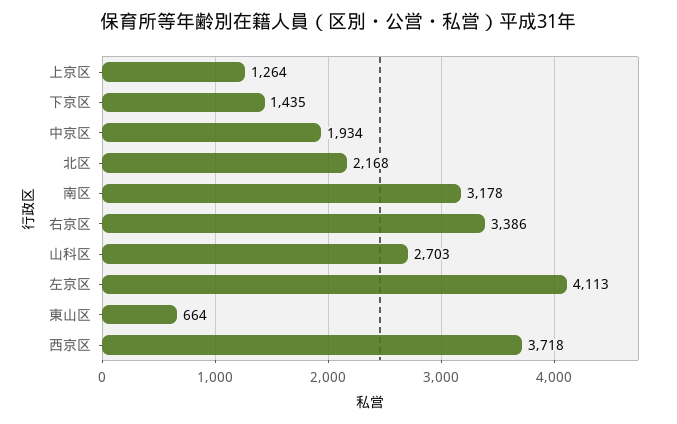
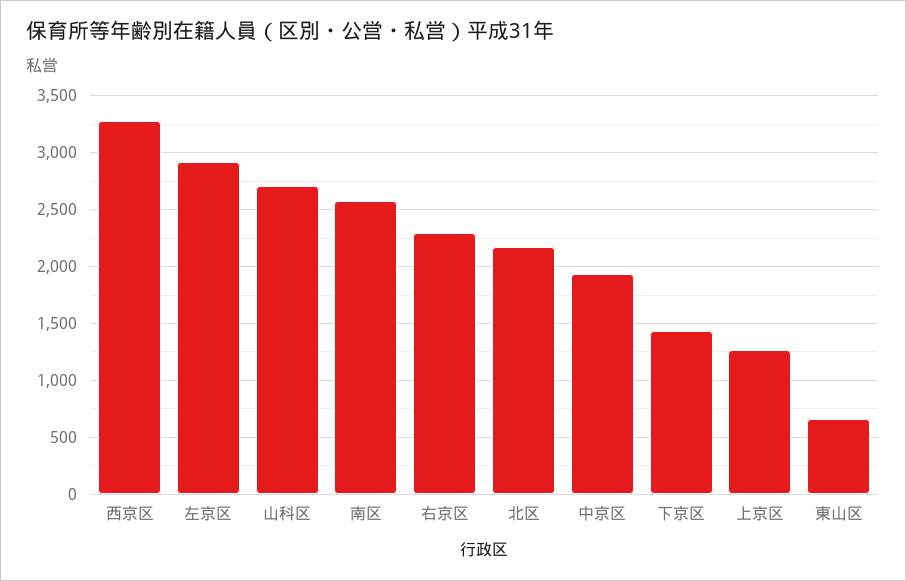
南区: 3178 -> 2600
右京区: 3386 -> 2300
左京区: 4113 -> 2900
西京区: 3718 -> 3300

